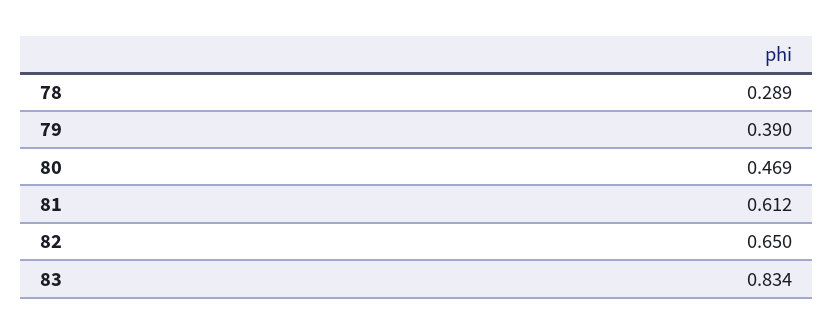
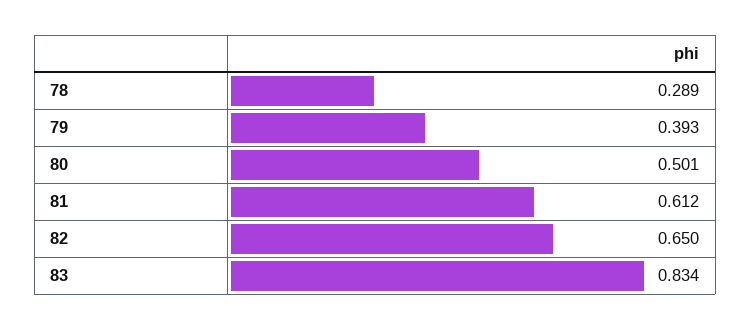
79: 0.39 -> 0.393
80: 0.469 -> 0.501

